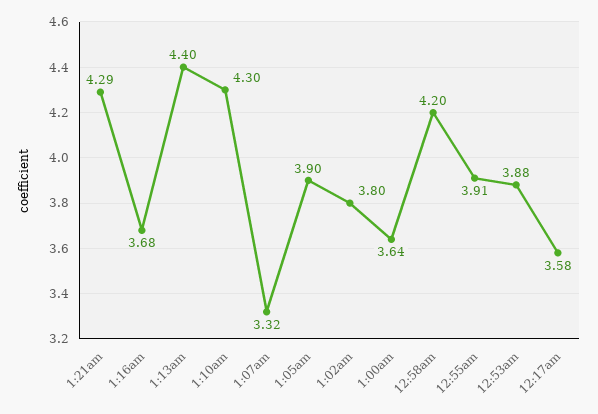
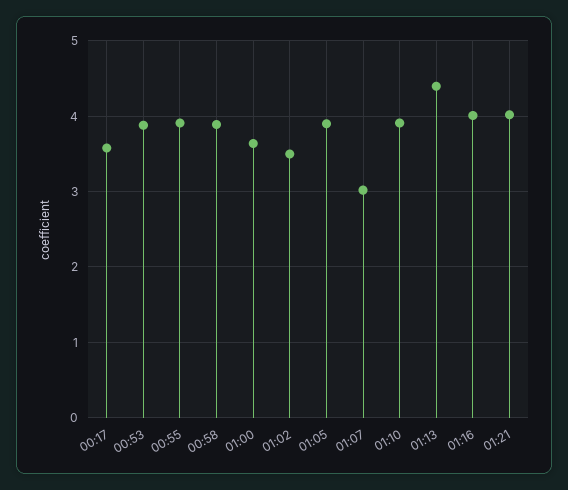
1:21am: 4.29 -> 4
1:16am: 3.68 -> 4
1:10am: 4.3 -> 3.9
1:07am: 3.32 -> 3
1:02am: 3.8 -> 3.5
12:58am: 4.2 -> 3.9

